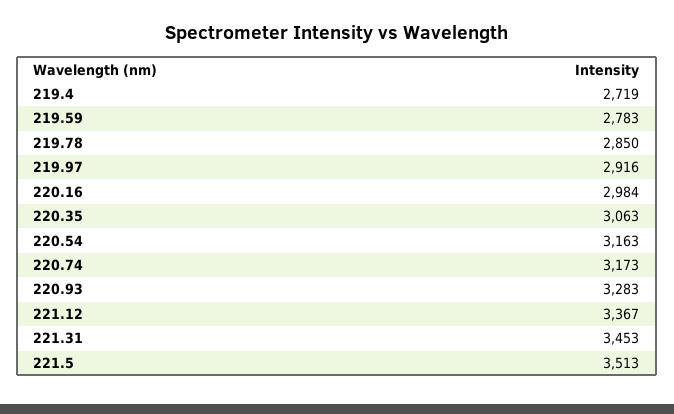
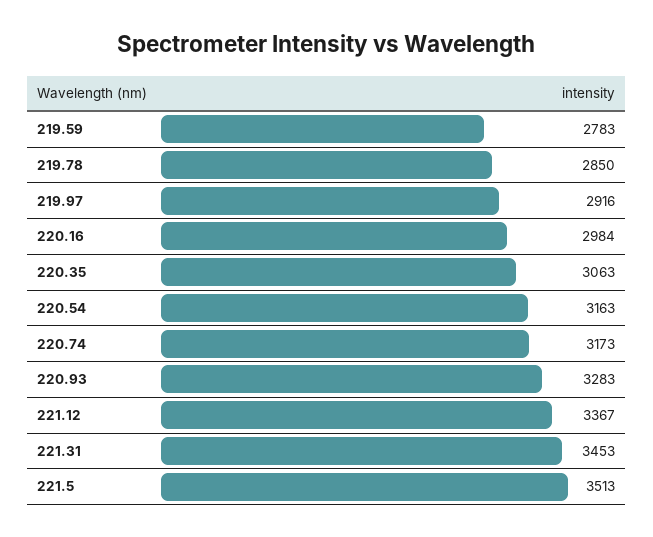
219.4: 2719 -> none

